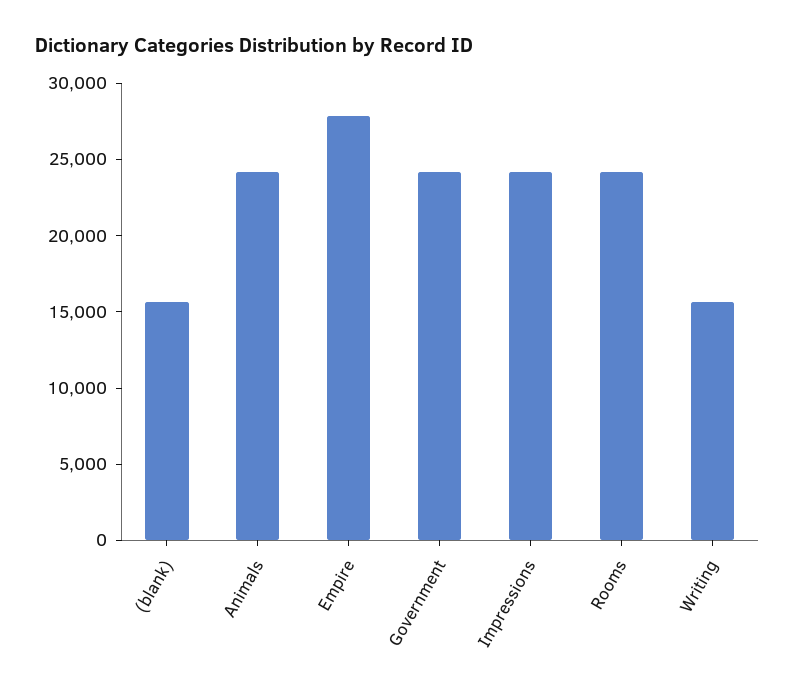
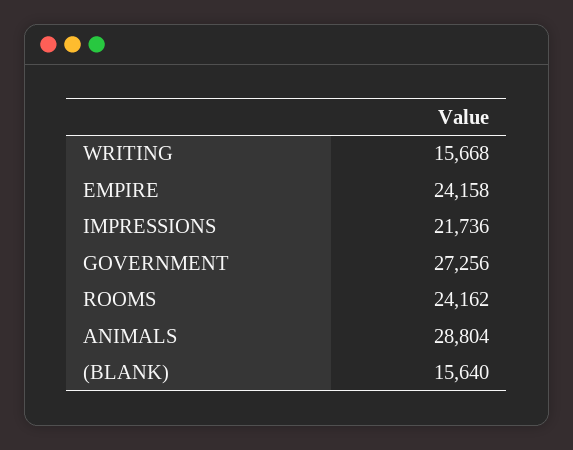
Animals: 24000 -> 28804
Empire: 28000 -> 24158
Government: 24000 -> 27256
Impressions: 24000 -> 21736

